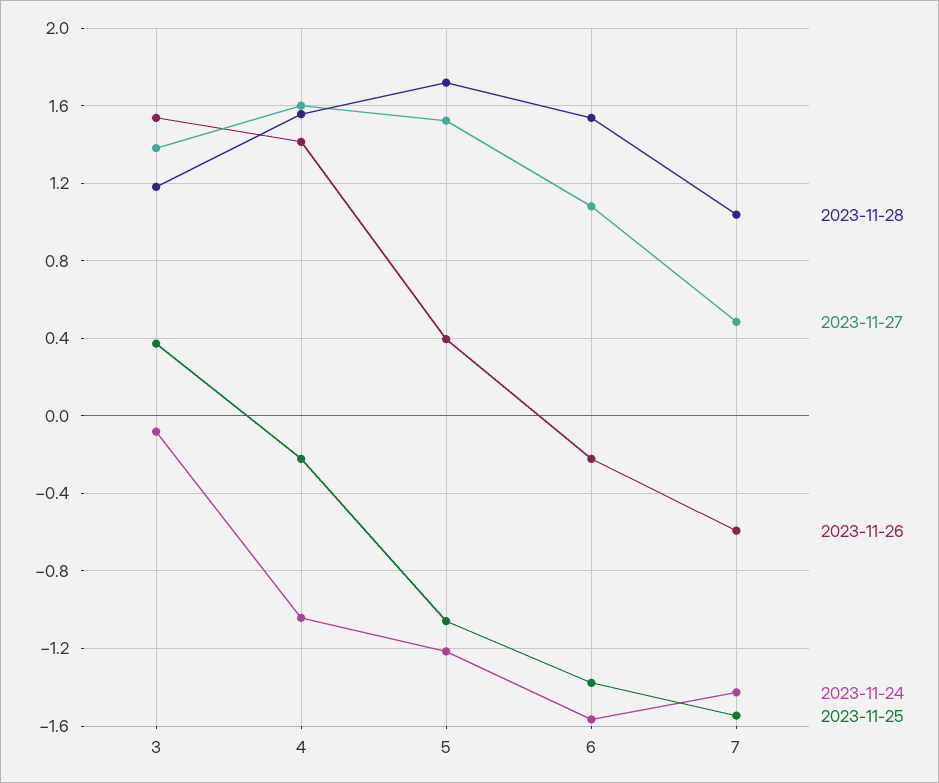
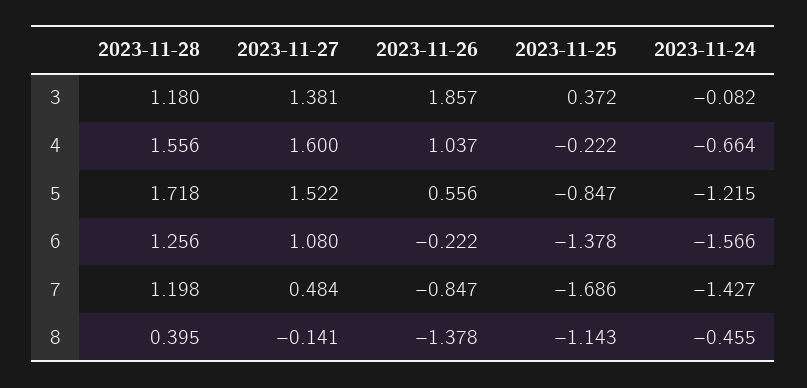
2023-11-26, 3: 1.55 -> 1.857
2023-11-26, 4: 1.4 -> 1.037
2023-11-24, 4: -1.05 -> -0.664
2023-11-26, 5: 0.4 -> 0.556
2023-11-25, 5: -1.05 -> -0.847
2023-11-28, 6: 1.55 -> 1.256
2023-11-28, 7: 1.05 -> 1.198
2023-11-26, 7: -0.6 -> -0.847
2023-11-25, 7: -1.55 -> -1.686
2023-11-28, 8: none -> 0.395
2023-11-27, 8: none -> -0.141
2023-11-26, 8: none -> -1.378
2023-11-25, 8: none -> -1.143
2023-11-24, 8: none -> -0.455

